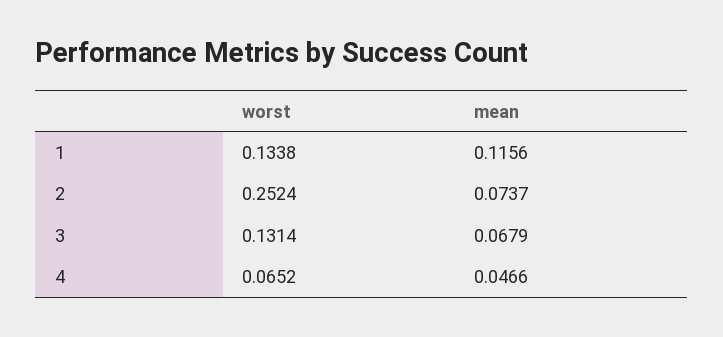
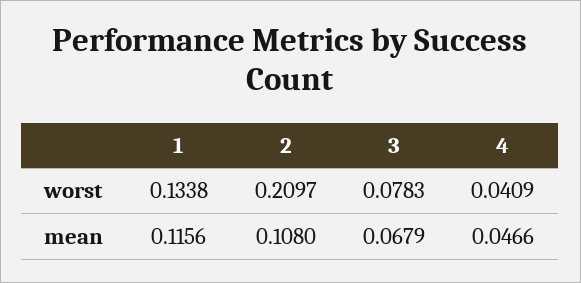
worst, 2: 0.2524 -> 0.2097
mean, 2: 0.0737 -> 0.108
worst, 3: 0.1314 -> 0.0783
worst, 4: 0.0652 -> 0.0409

